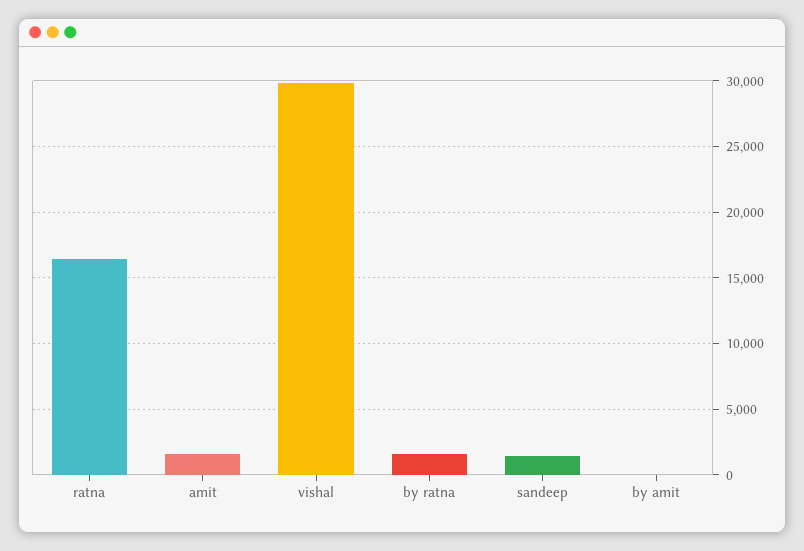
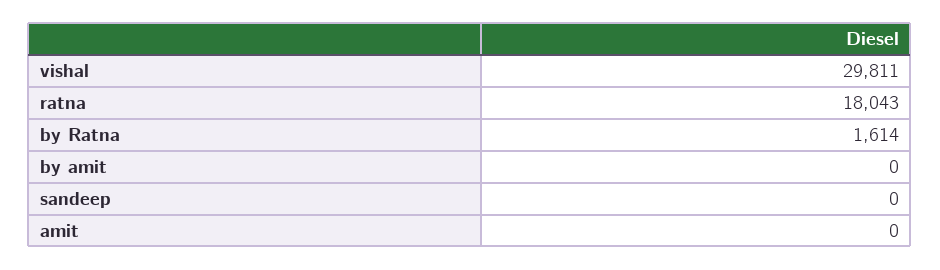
ratna: 16500 -> 18043
amit: 1500 -> 0
sandeep: 1500 -> 0

